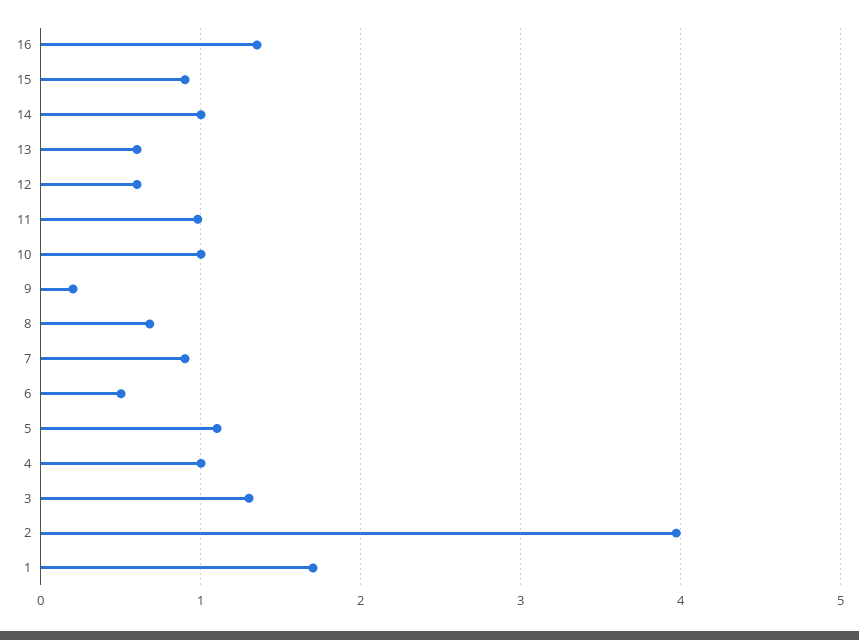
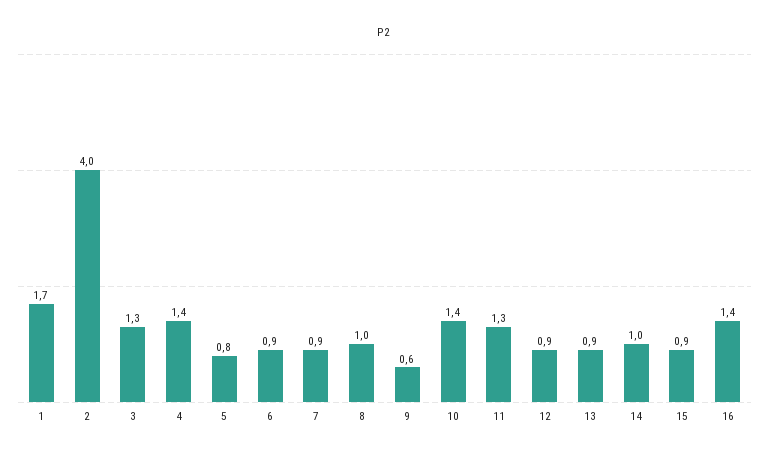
13: 0.6 -> 0.9
12: 0.6 -> 0.9
11: 1 -> 1.3
10: 1 -> 1.4
9: 0.2 -> 0.6
8: 0.7 -> 1
6: 0.5 -> 0.9
5: 1.1 -> 0.8
4: 1 -> 1.4

